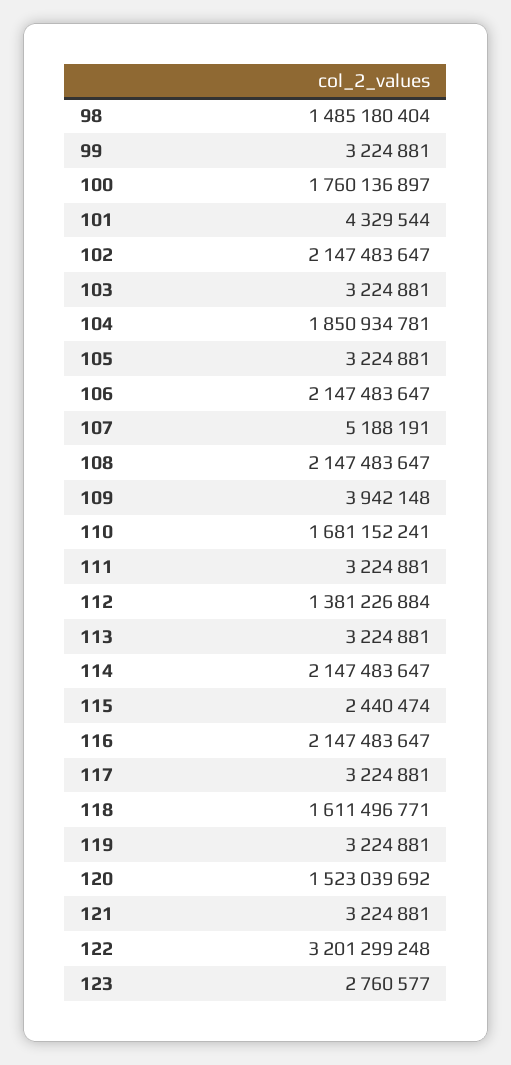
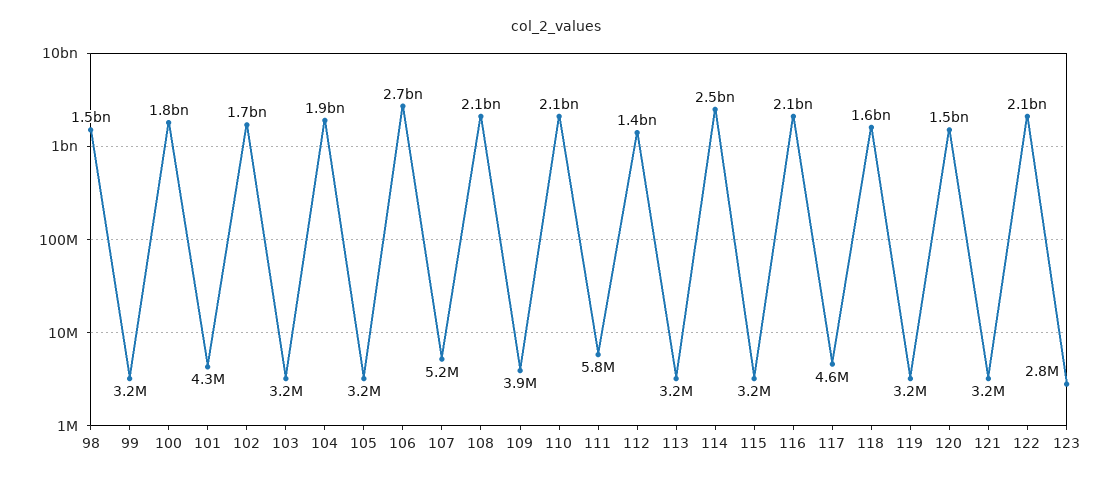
102: 2147483647 -> 1700000000
106: 2147483647 -> 2700000000
110: 1681152241 -> 2100000000
111: 3224881 -> 5800000
114: 2147483647 -> 2500000000
115: 2440474 -> 3200000
117: 3224881 -> 4600000
122: 3201299248 -> 2100000000

